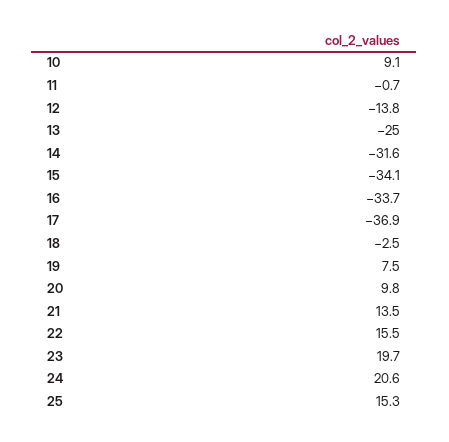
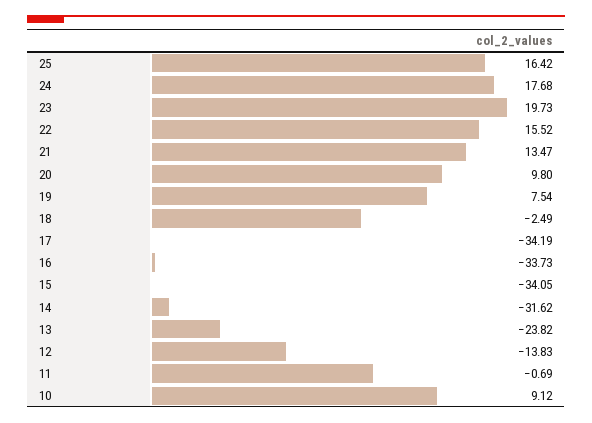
13: -25 -> -23.82
17: -36.9 -> -34.19
24: 20.6 -> 17.68
25: 15.3 -> 16.42

